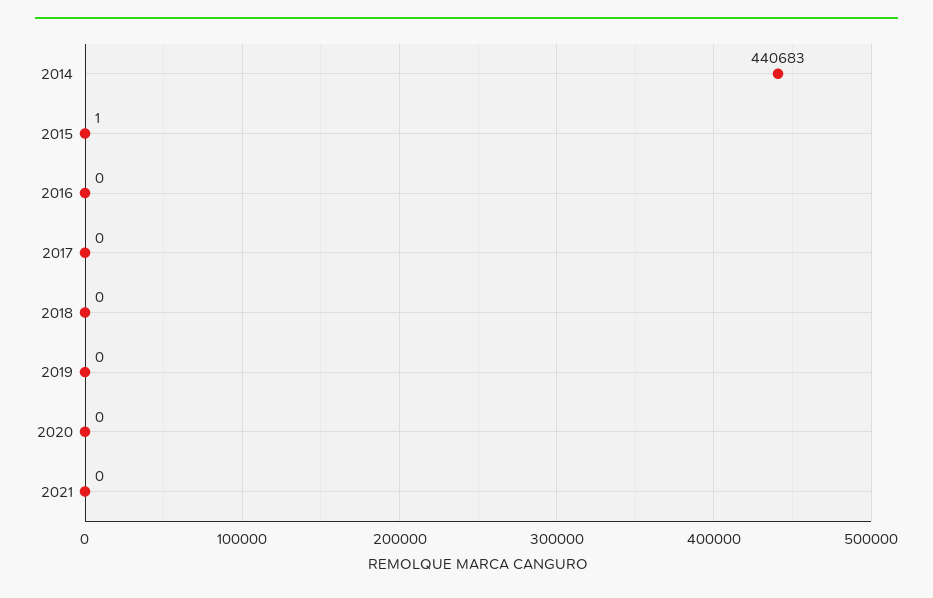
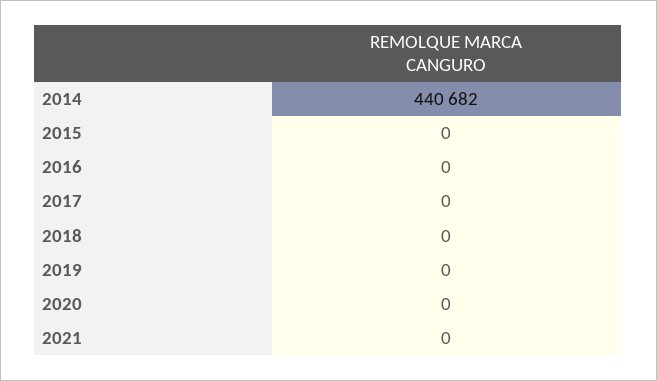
2014: 440683 -> 440682
2015: 1 -> 0

